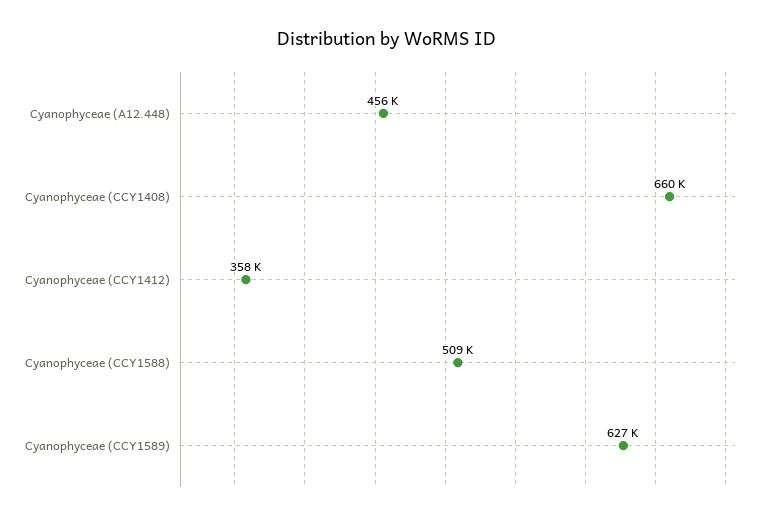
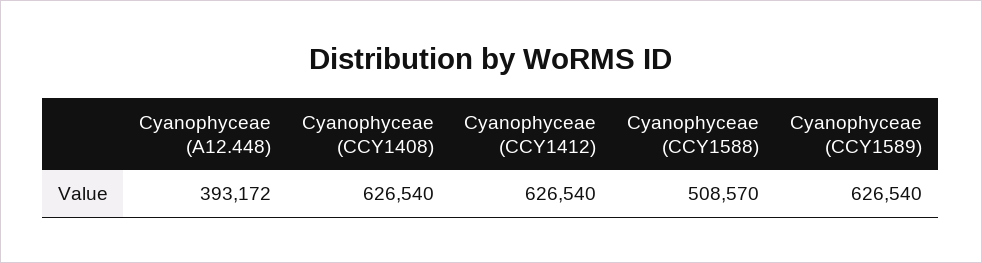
Cyanophyceae (A12.448): 456000 -> 393172
Cyanophyceae (CCY1408): 660000 -> 626540
Cyanophyceae (CCY1412): 358000 -> 626540

